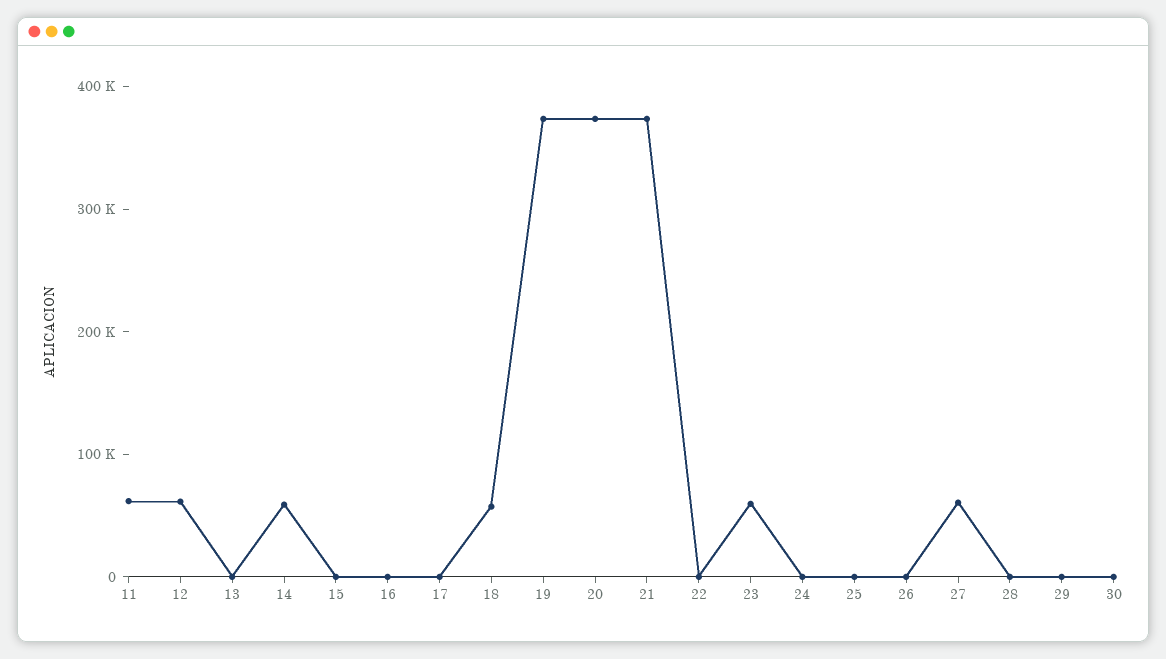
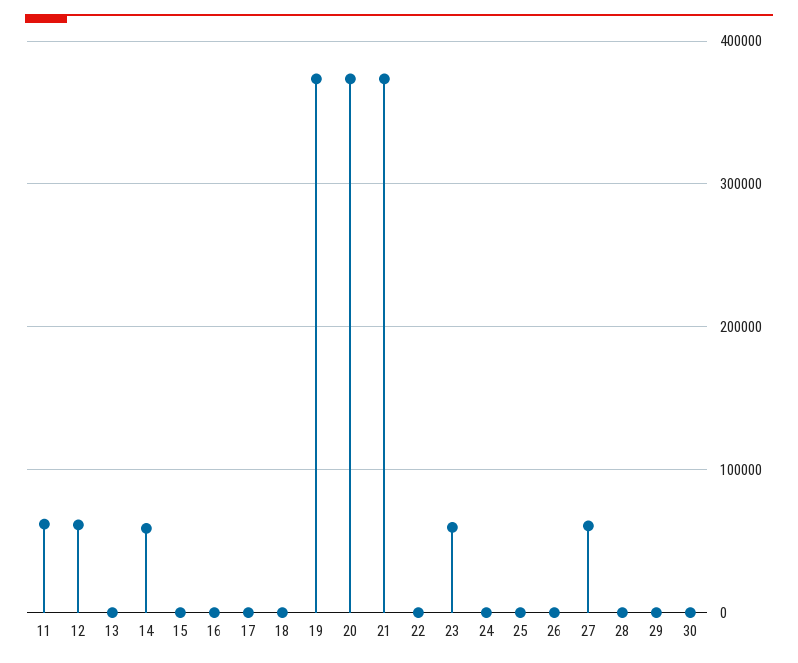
18: 60000 -> 0

